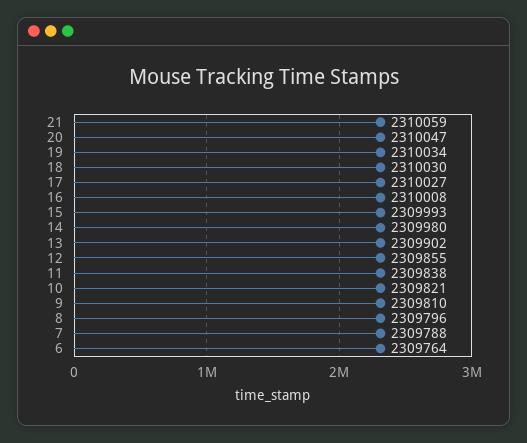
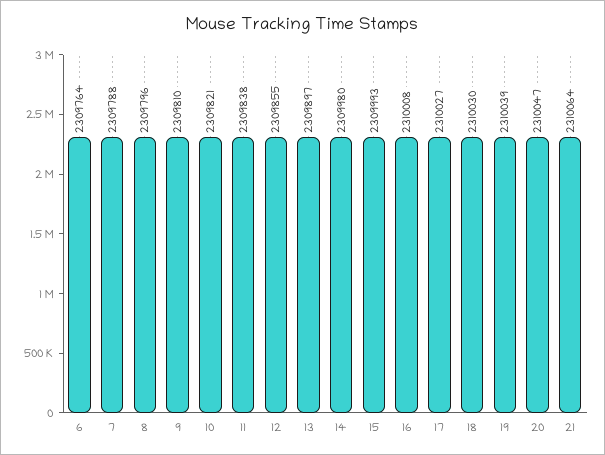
21: 2310059 -> 2310064
19: 2310034 -> 2310039
13: 2309902 -> 2309897

